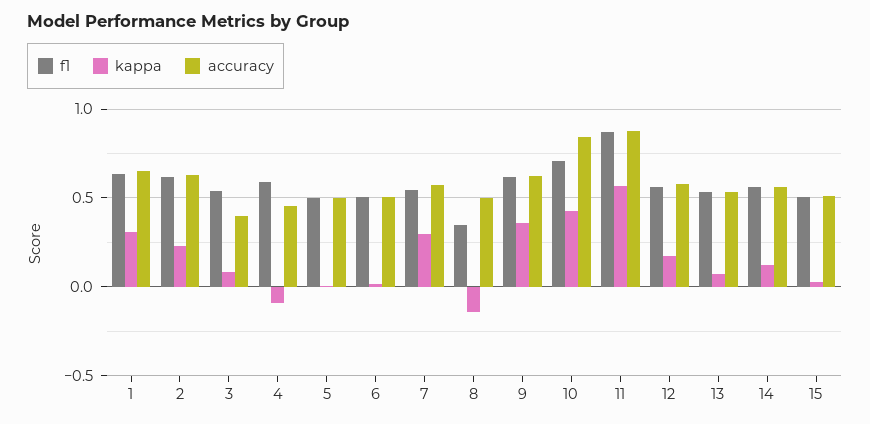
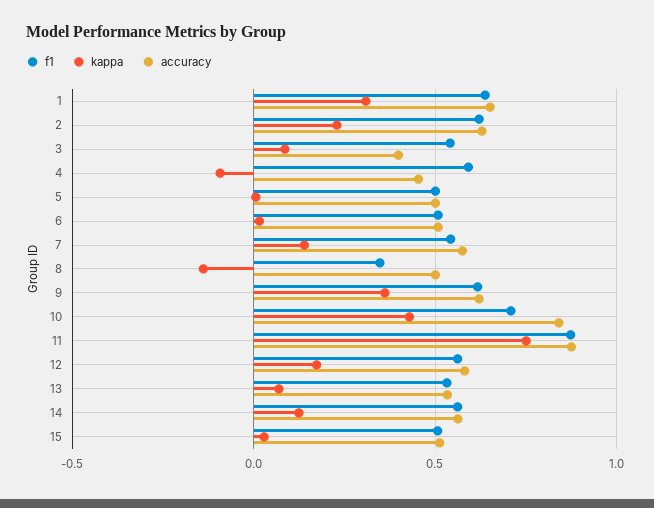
kappa, 7: 0.3 -> 0.15
kappa, 11: 0.55 -> 0.75

